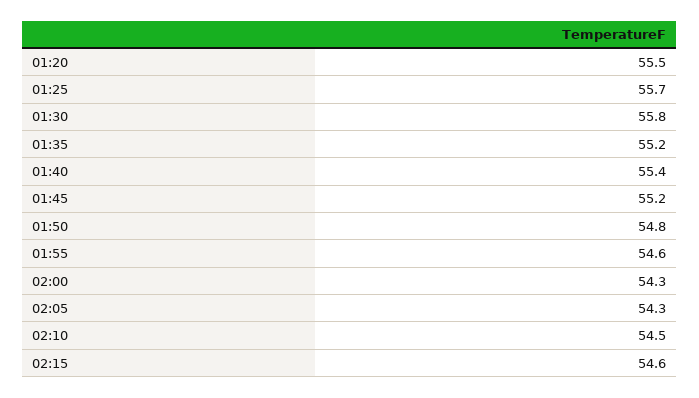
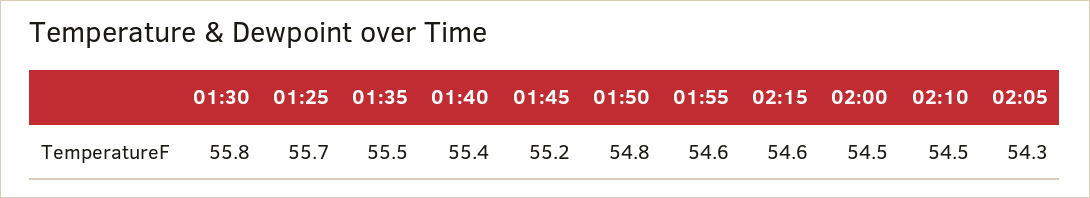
01:20: 55.5 -> none
01:35: 55.2 -> 55.5
02:00: 54.3 -> 54.5

